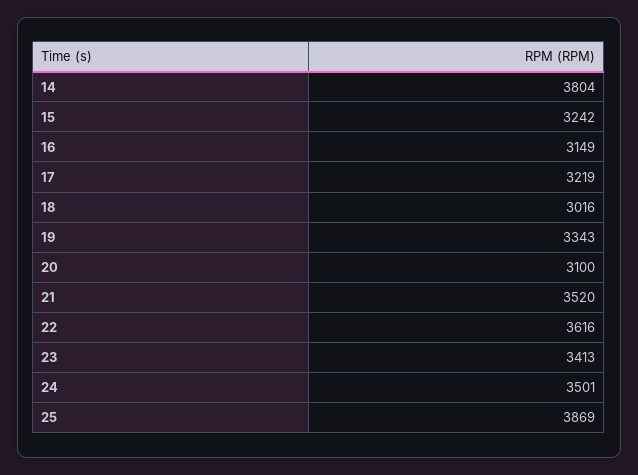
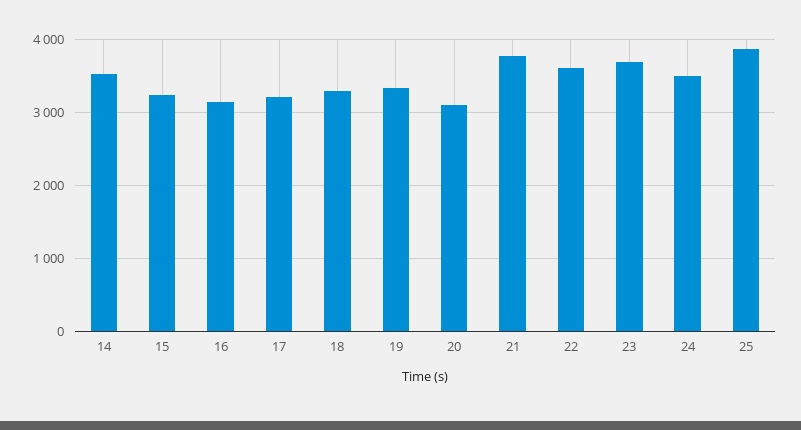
14: 3804 -> 3500
18: 3016 -> 3300
21: 3520 -> 3800
23: 3413 -> 3700

